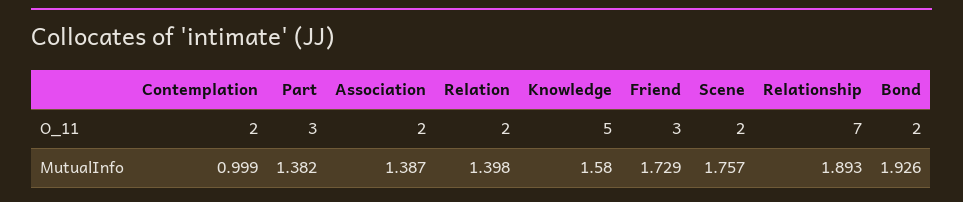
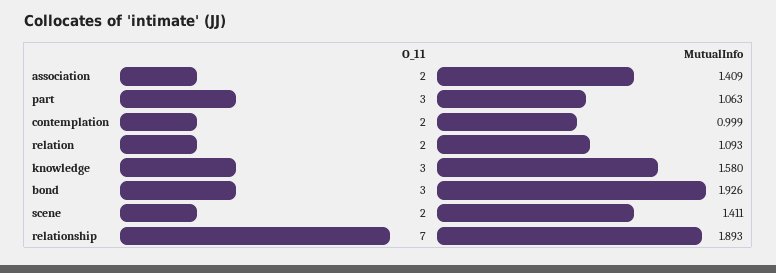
Knowledge, O_11: 5 -> 3
Friend, O_11: 3 -> none
Bond, O_11: 2 -> 3
Part, MutualInfo: 1.382 -> 1.063
Association, MutualInfo: 1.387 -> 1.409
Relation, MutualInfo: 1.398 -> 1.093
Friend, MutualInfo: 1.729 -> none
Scene, MutualInfo: 1.757 -> 1.411

